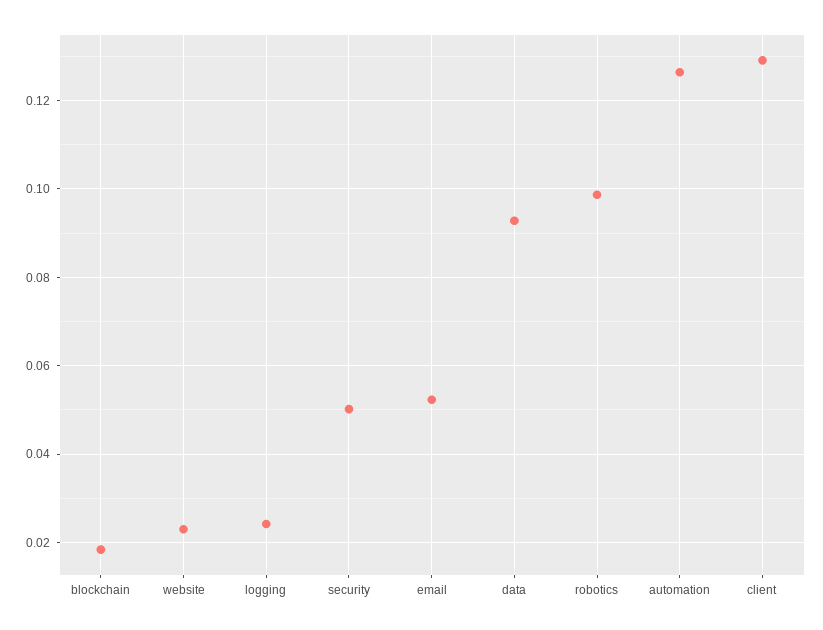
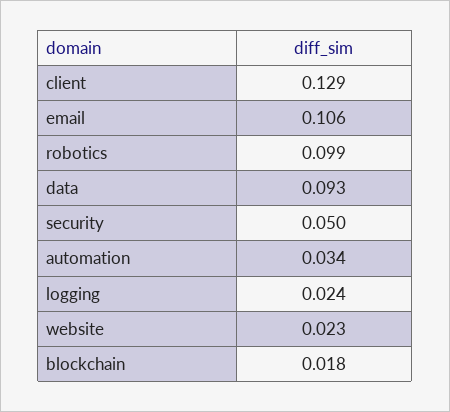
email: 0.052 -> 0.106
automation: 0.126 -> 0.034

